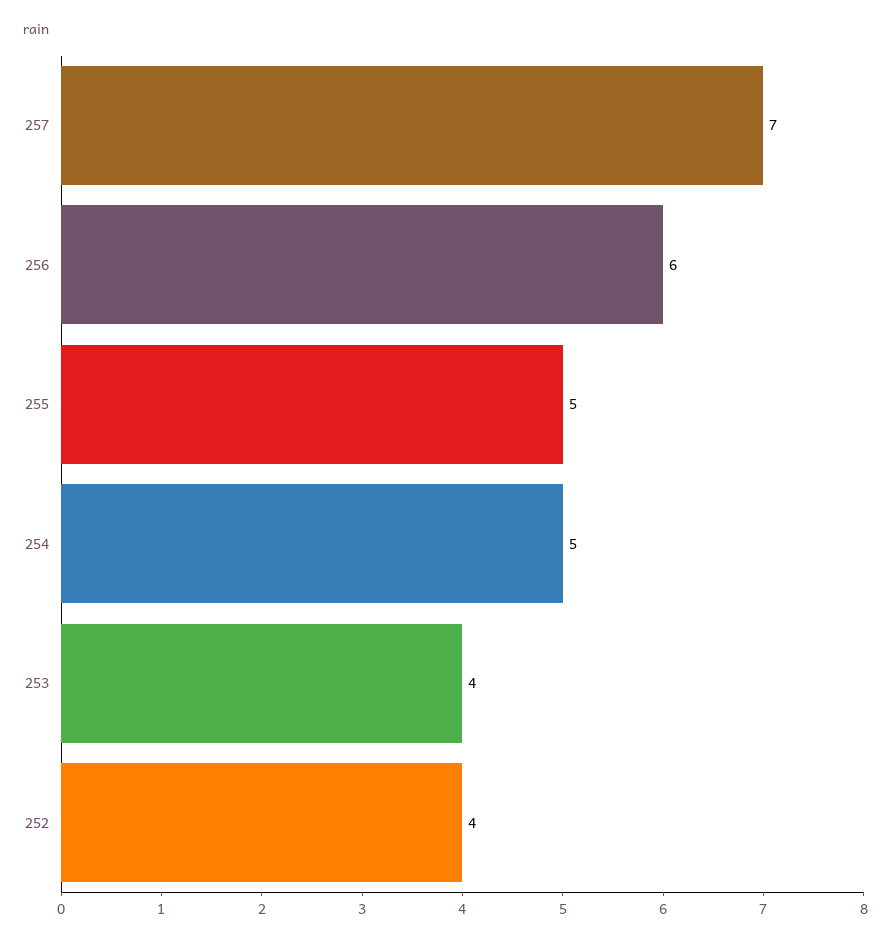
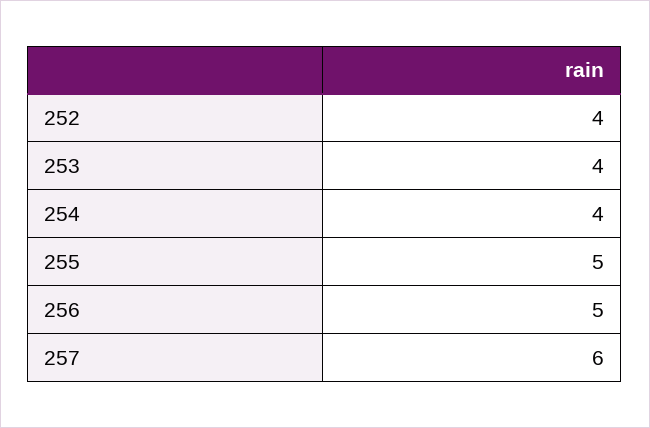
257: 7 -> 6
256: 6 -> 5
254: 5 -> 4

